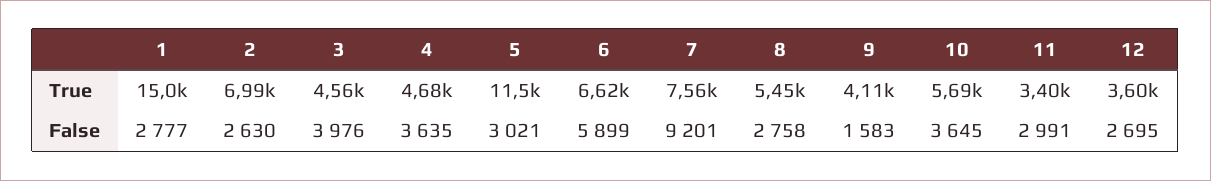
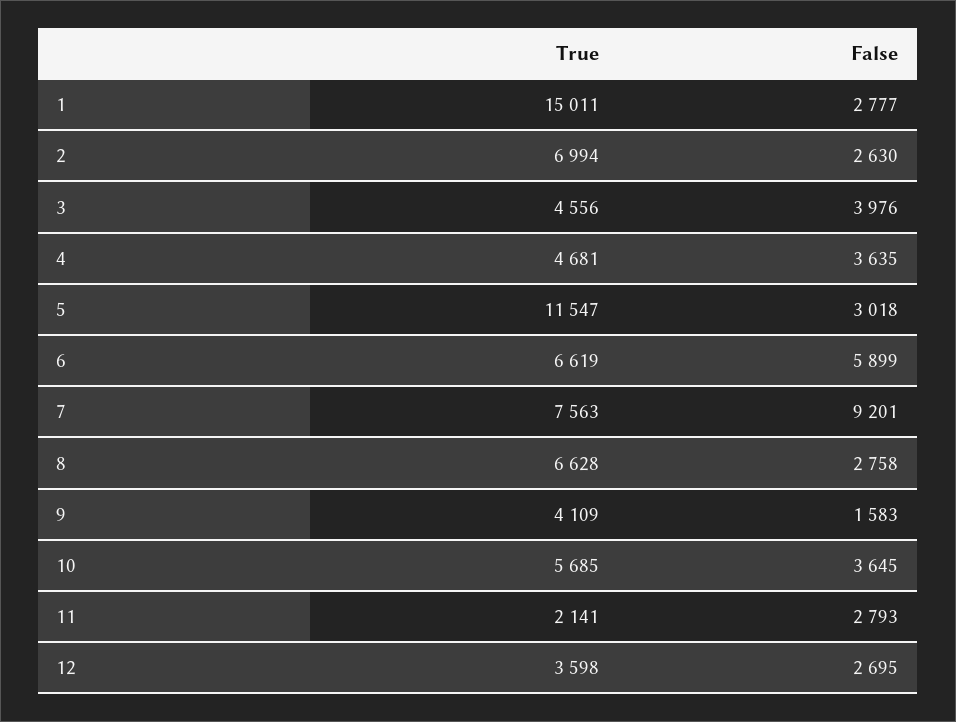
8, True: 5450 -> 6628
11, True: 3400 -> 2141
5, False: 3021 -> 3018
11, False: 2991 -> 2793

